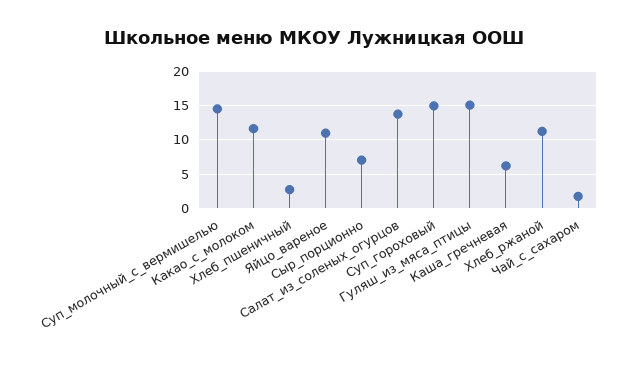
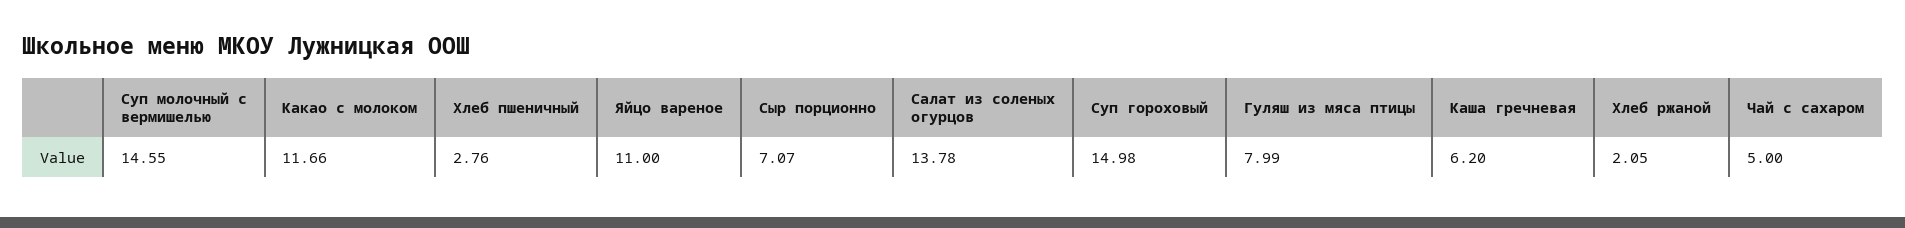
Гуляш_из_мяса_птицы: 15 -> 7.99
Хлеб_ржаной: 11 -> 2.05
Чай_с_сахаром: 2 -> 5

